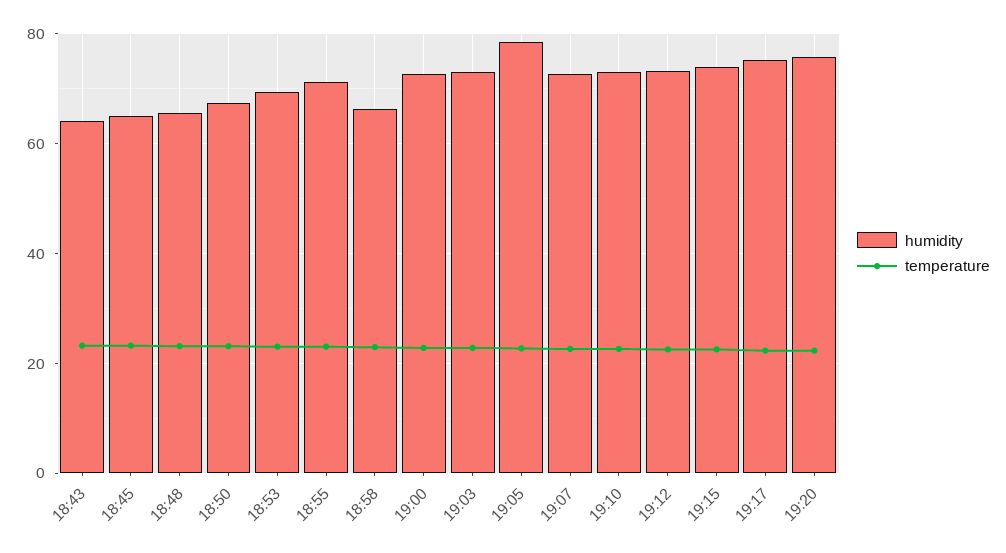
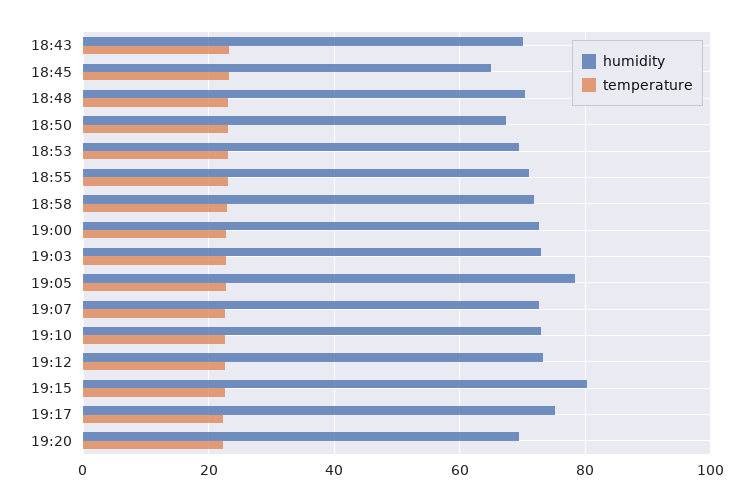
humidity, 18:43: 64 -> 70
humidity, 18:48: 66 -> 70
humidity, 18:58: 66 -> 72
humidity, 19:15: 74 -> 80
humidity, 19:20: 76 -> 70

